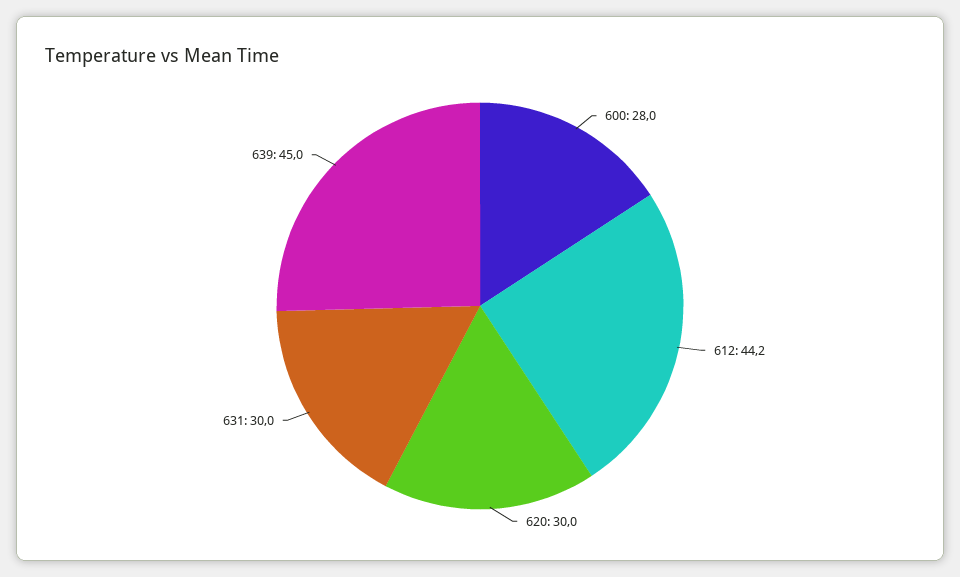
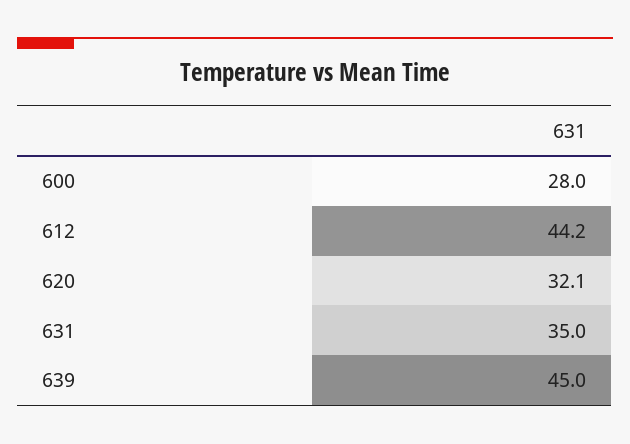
620: 30 -> 32.1
631: 30 -> 35

